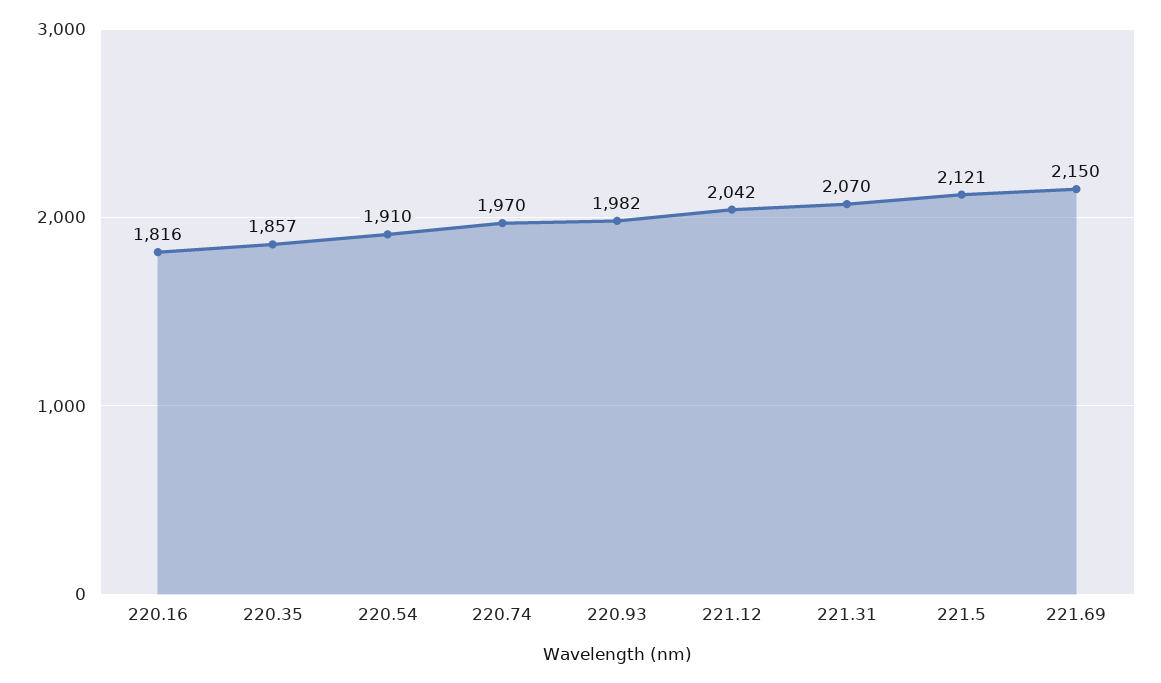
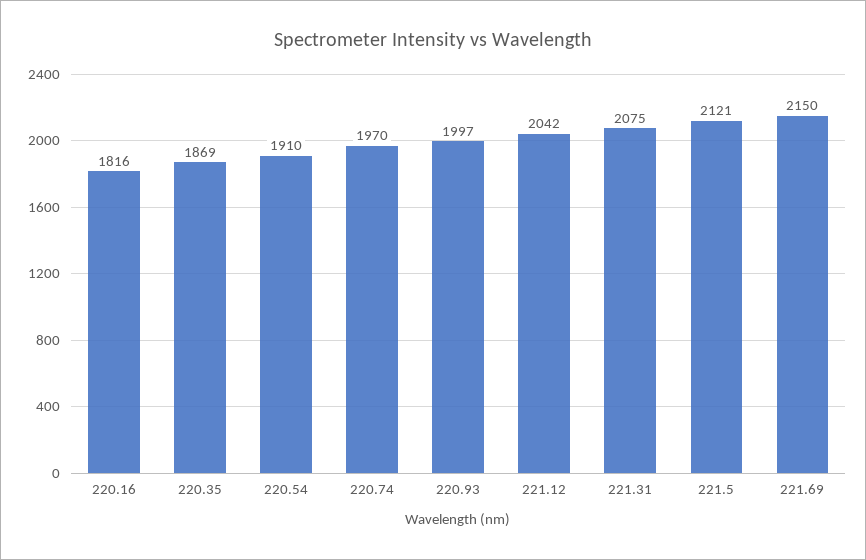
220.35: 1857 -> 1869
220.93: 1982 -> 1997
221.31: 2070 -> 2075

